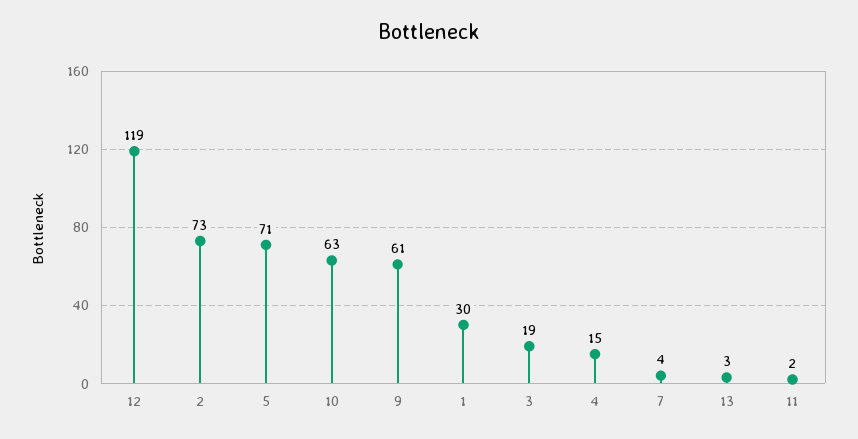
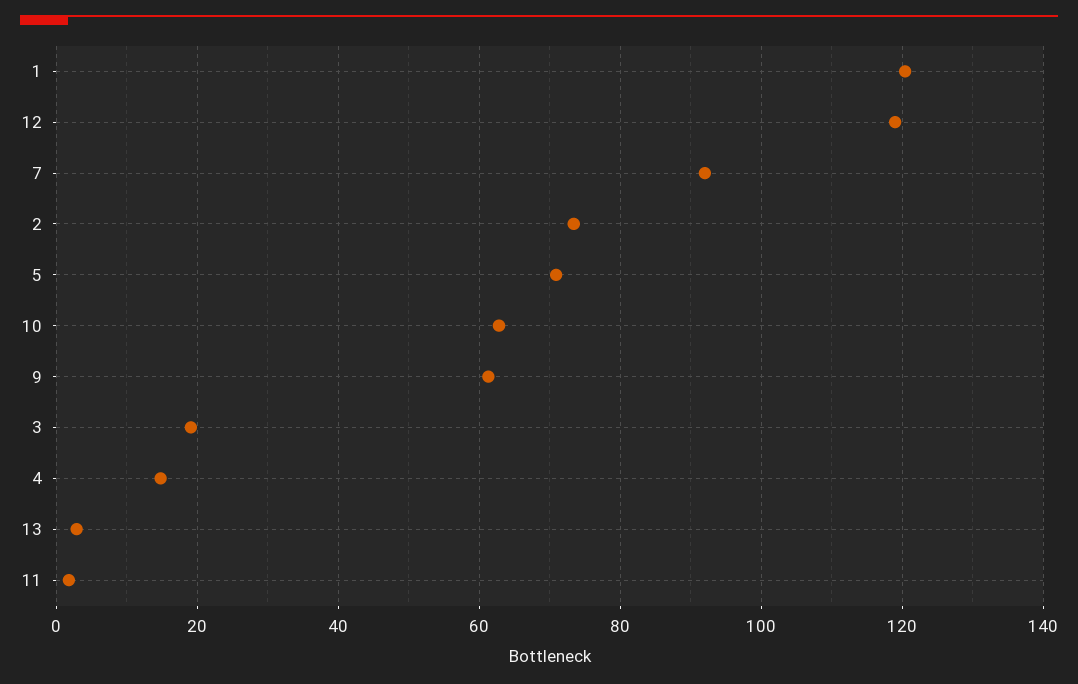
1: 30 -> 120
7: 4 -> 92

